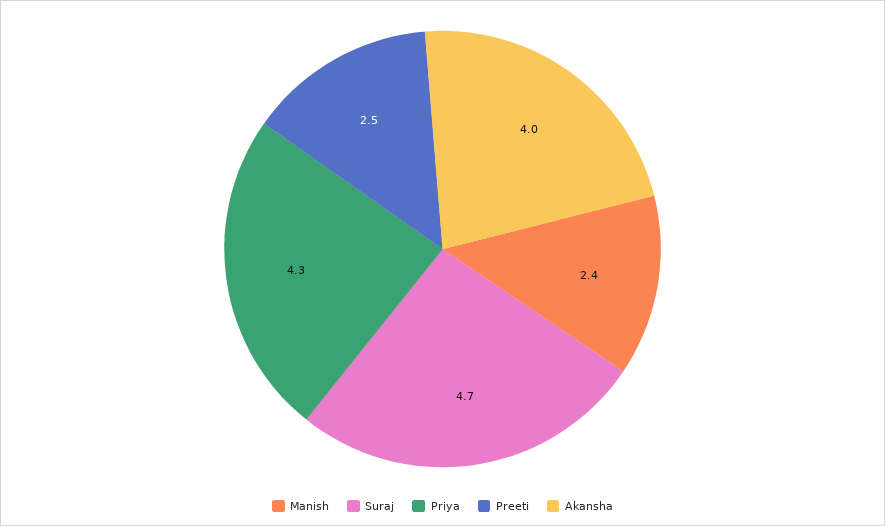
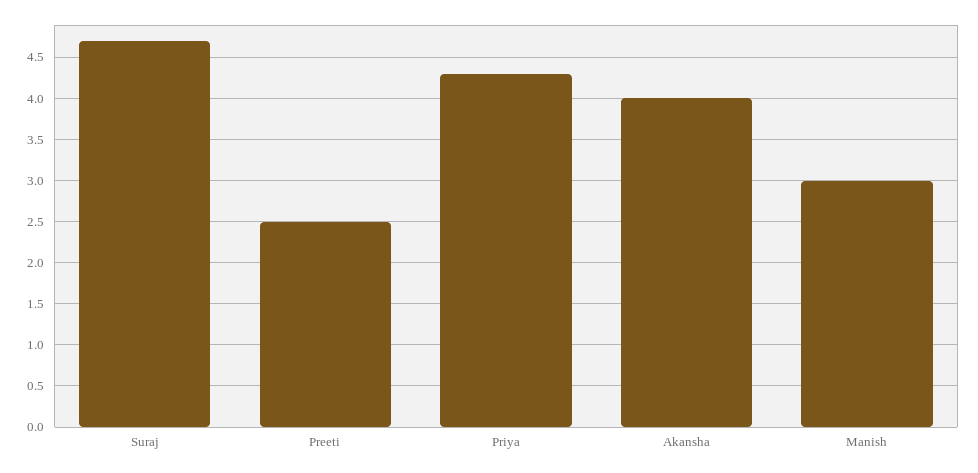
Manish: 2.4 -> 3

